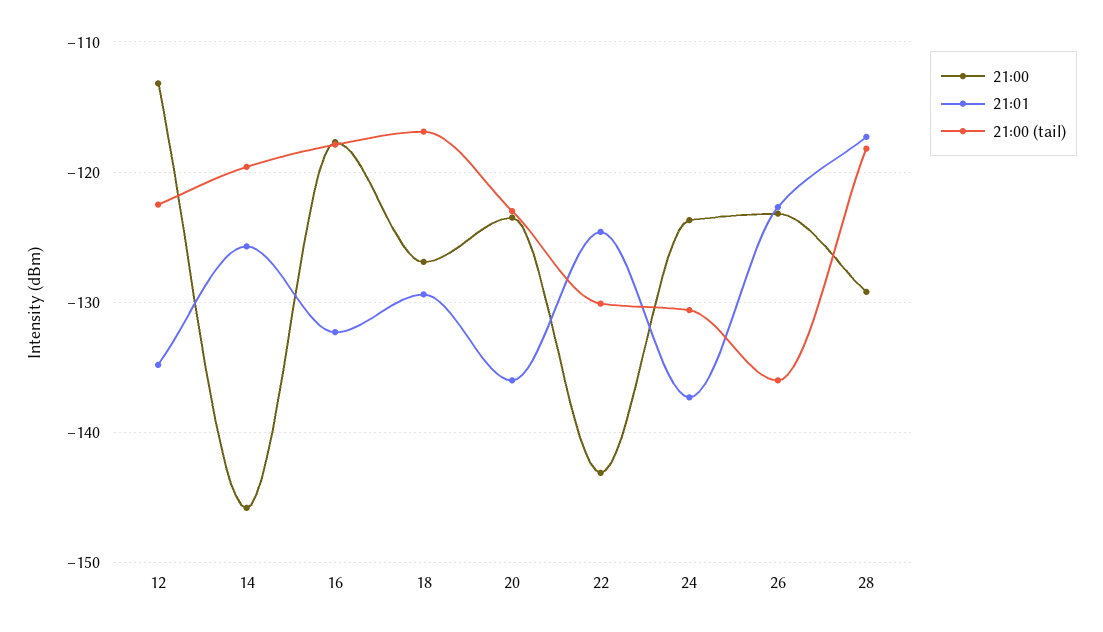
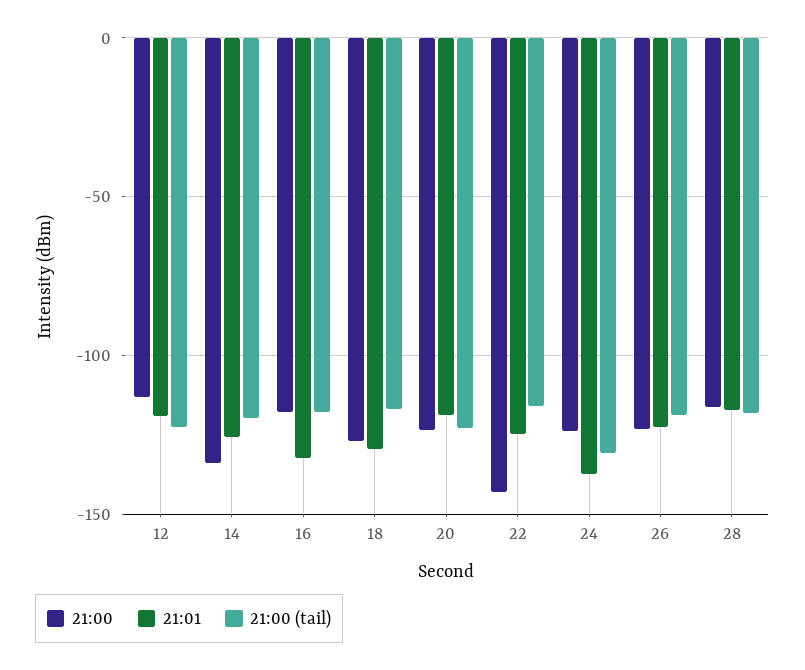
21:01, 12: -135 -> -120
21:00, 14: -146 -> -135
21:01, 20: -136 -> -120
21:00 (tail), 22: -130 -> -115
21:00 (tail), 26: -136 -> -120
21:00, 28: -129 -> -115

